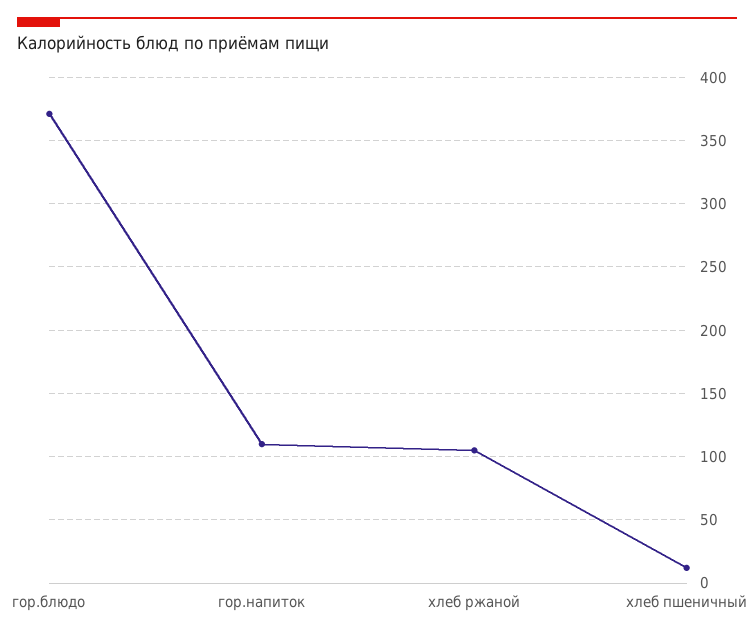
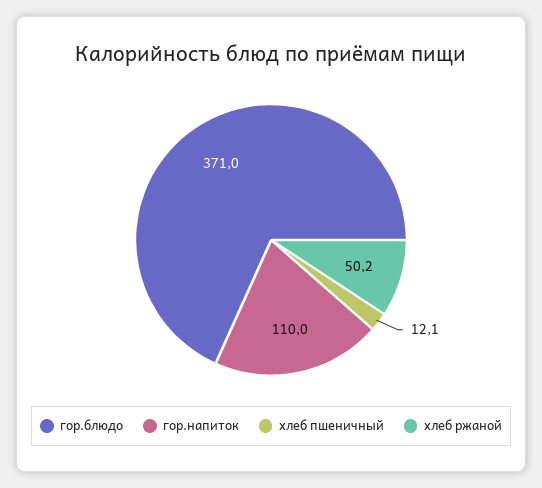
хлеб ржаной: 105 -> 50.2

